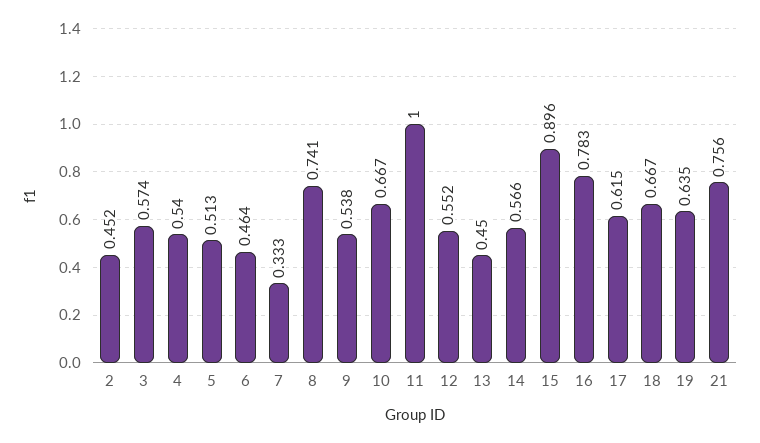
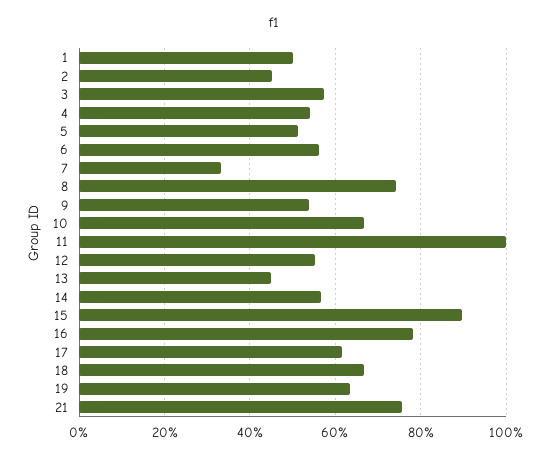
6: 0.464 -> 0.56
1: none -> 0.5

